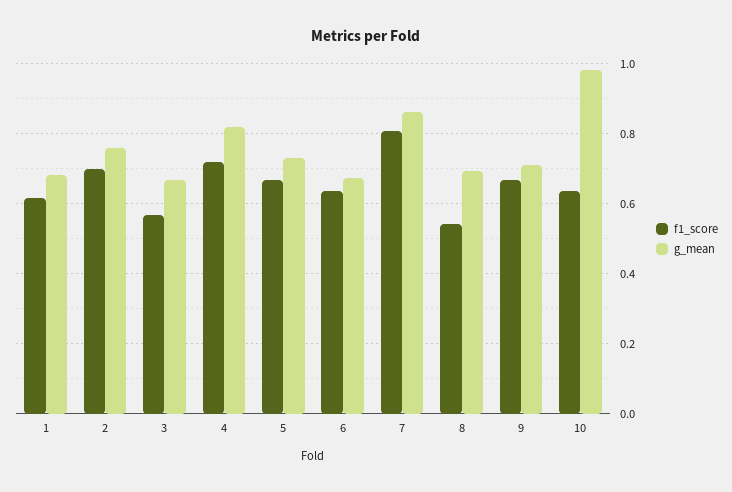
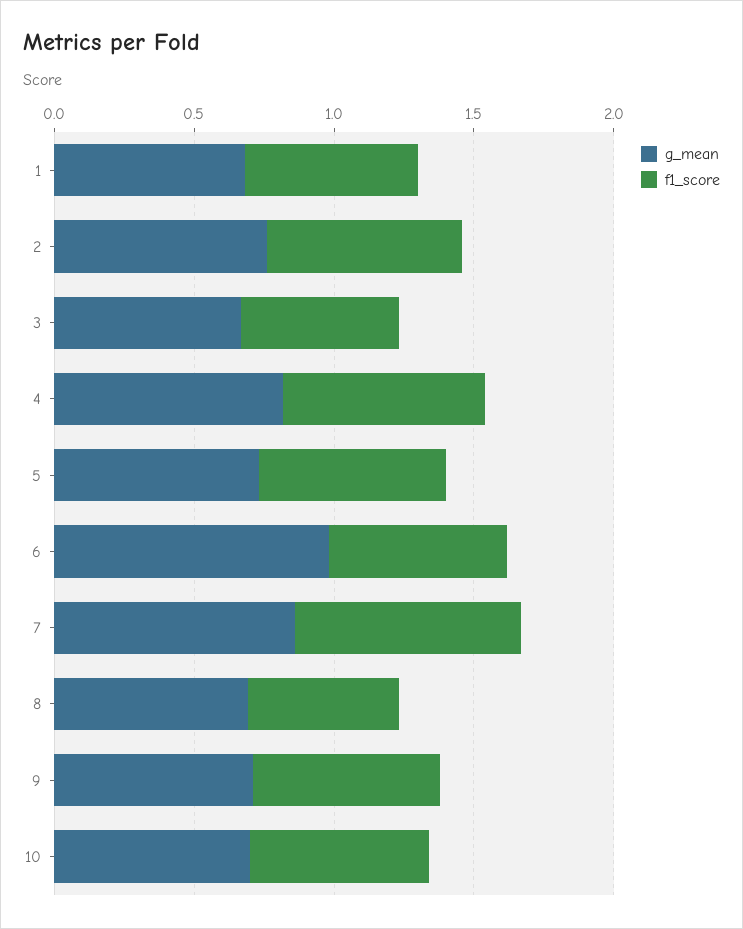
g_mean, 6: 0.68 -> 1
g_mean, 10: 0.98 -> 0.7

